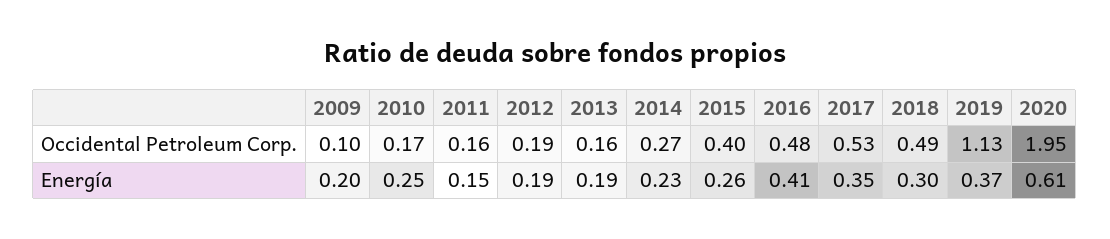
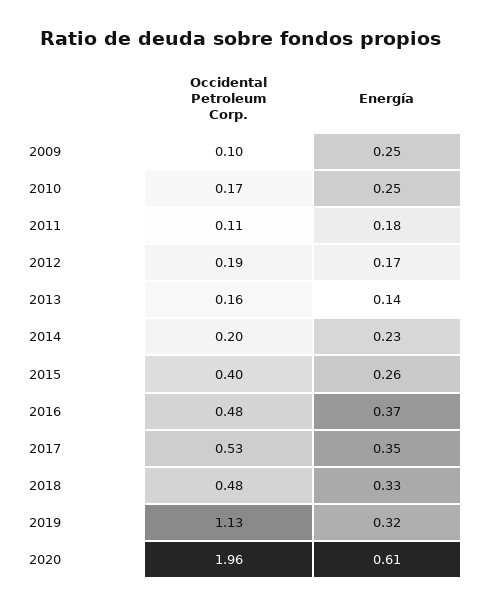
2011, Occidental Petroleum Corp.: 0.16 -> 0.11
2014, Occidental Petroleum Corp.: 0.27 -> 0.2
2018, Occidental Petroleum Corp.: 0.49 -> 0.48
2020, Occidental Petroleum Corp.: 1.95 -> 1.96
2009, Energía: 0.2 -> 0.25
2011, Energía: 0.15 -> 0.18
2012, Energía: 0.19 -> 0.17
2013, Energía: 0.19 -> 0.14
2016, Energía: 0.41 -> 0.37
2018, Energía: 0.3 -> 0.33
2019, Energía: 0.37 -> 0.32

